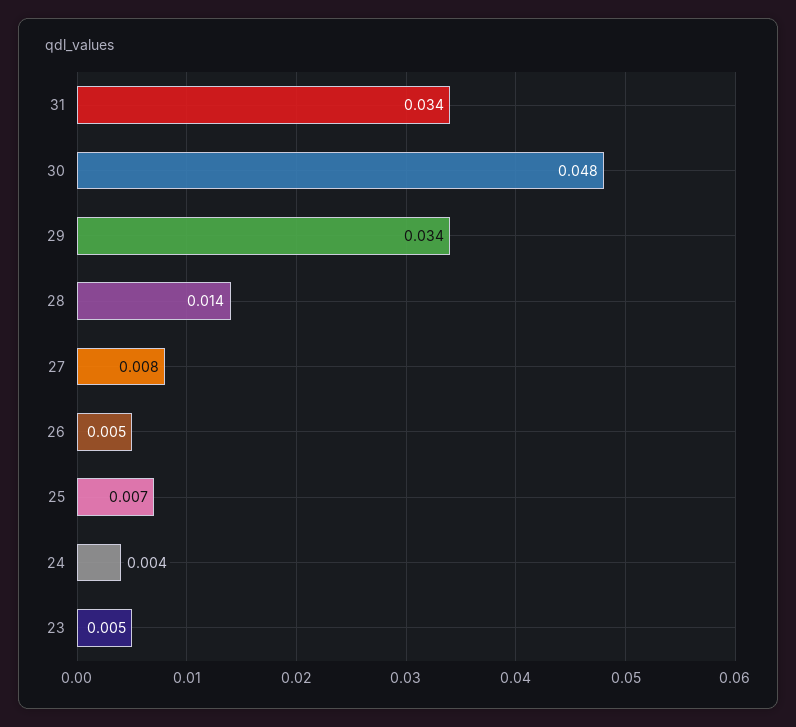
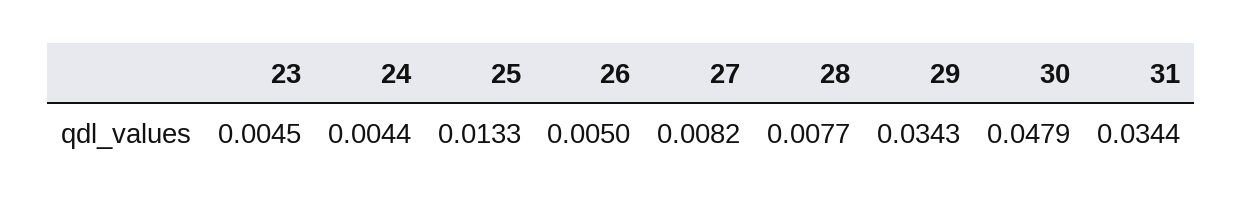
28: 0.014 -> 0.0077
25: 0.007 -> 0.0133

